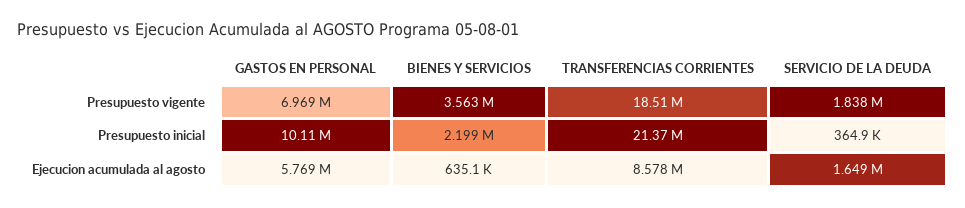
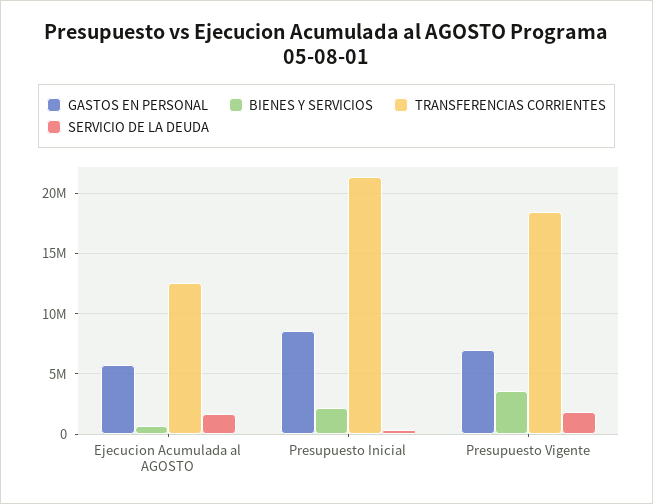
GASTOS EN PERSONAL, Presupuesto inicial: 10110000 -> 8500000
TRANSFERENCIAS CORRIENTES, Ejecucion acumulada al agosto: 8578000 -> 12500000

